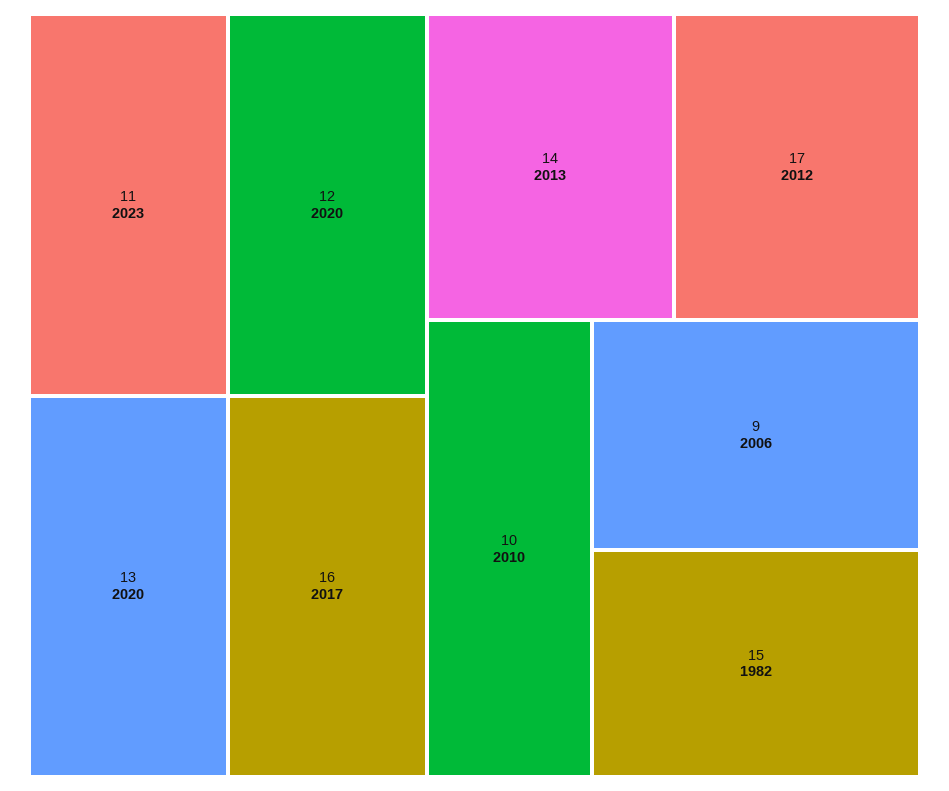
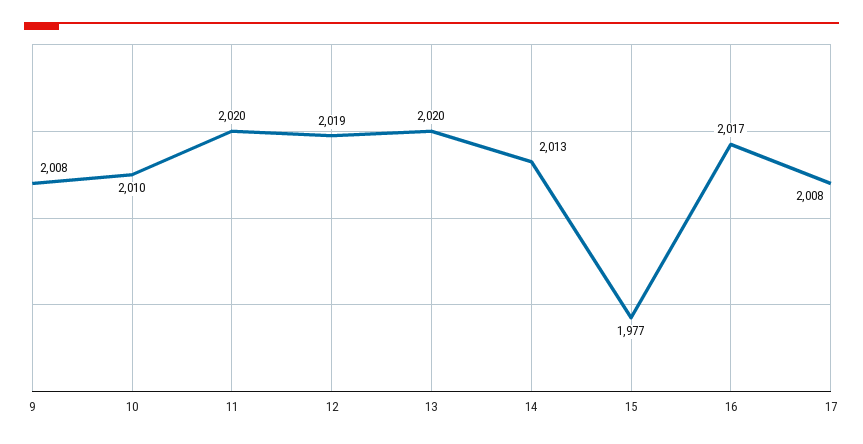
11: 2023 -> 2020
12: 2020 -> 2019
17: 2012 -> 2008
9: 2006 -> 2008
15: 1982 -> 1977

